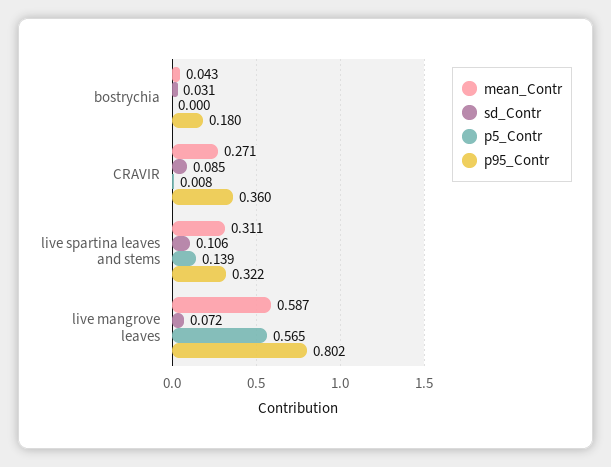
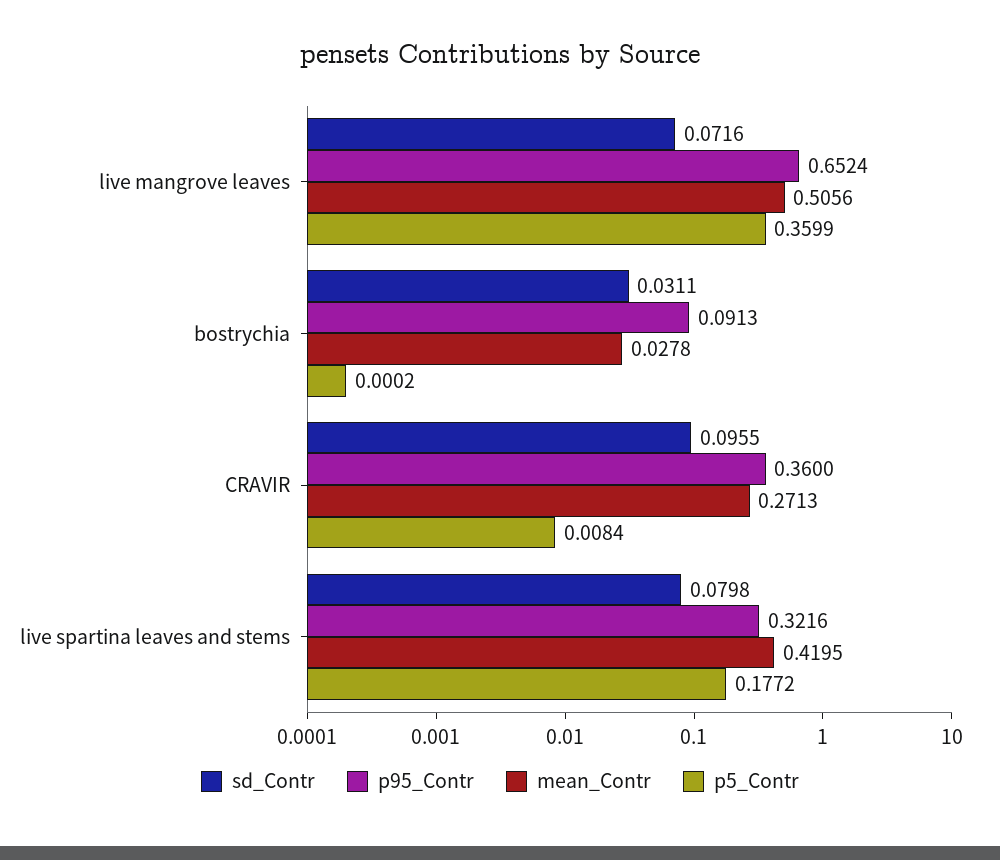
mean_Contr, bostrychia: 0.043 -> 0.0278
p95_Contr, bostrychia: 0.18 -> 0.0913
sd_Contr, CRAVIR: 0.085 -> 0.0955
mean_Contr, live spartina leaves and stems: 0.311 -> 0.4195
sd_Contr, live spartina leaves and stems: 0.106 -> 0.0798
p5_Contr, live spartina leaves and stems: 0.139 -> 0.1772
mean_Contr, live mangrove leaves: 0.587 -> 0.5056
p5_Contr, live mangrove leaves: 0.565 -> 0.3599
p95_Contr, live mangrove leaves: 0.802 -> 0.6524

